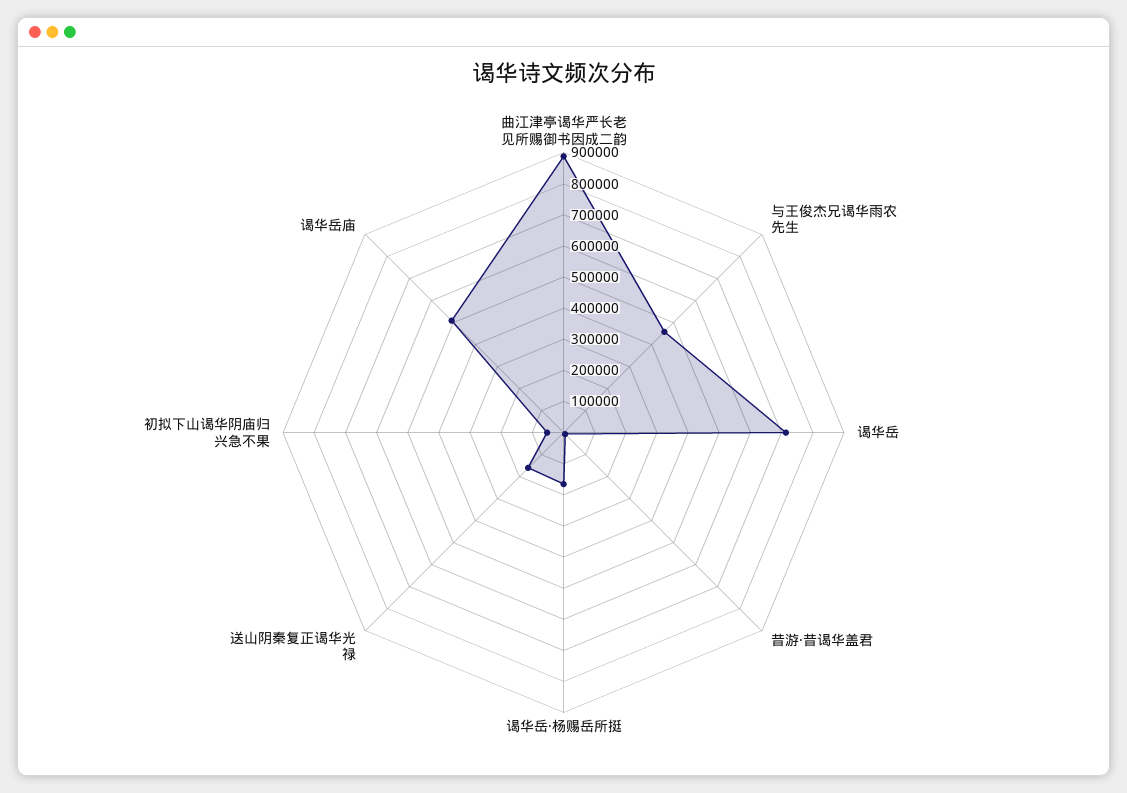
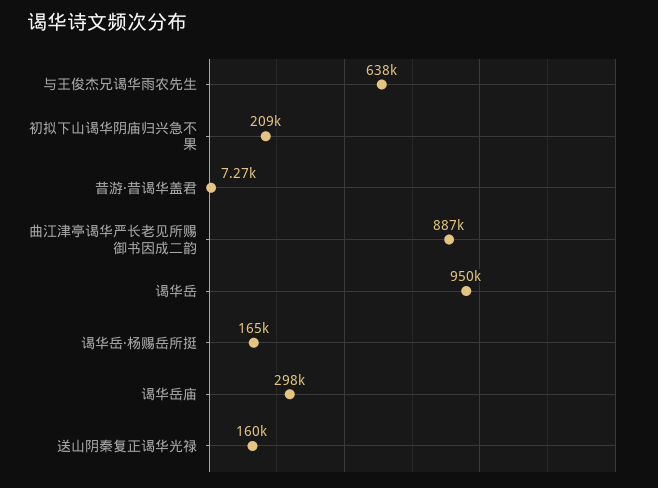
与王俊杰兄谒华雨农先生: 450000 -> 638000
谒华岳: 700000 -> 950000
初拟下山谒华阴庙归兴急不果: 50000 -> 209000
谒华岳庙: 500000 -> 298000

